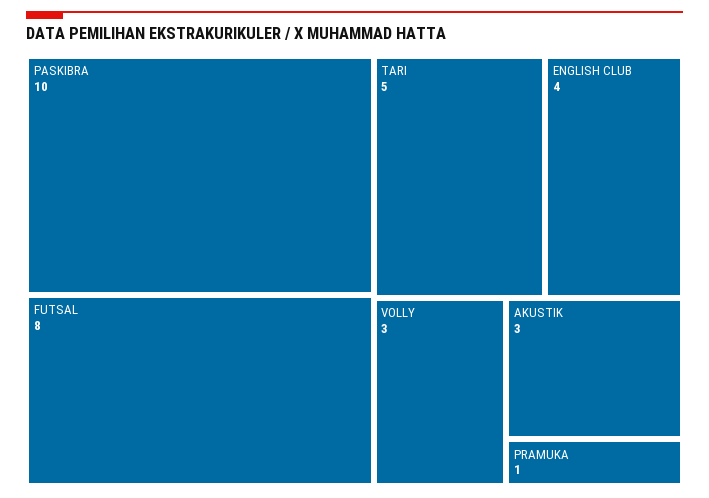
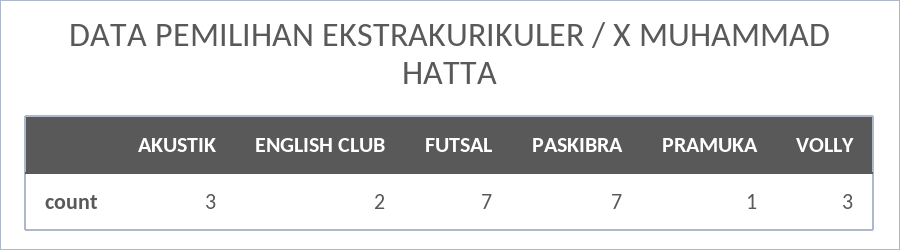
PASKIBRA: 10 -> 7
FUTSAL: 8 -> 7
TARI: 5 -> none
ENGLISH CLUB: 4 -> 2

